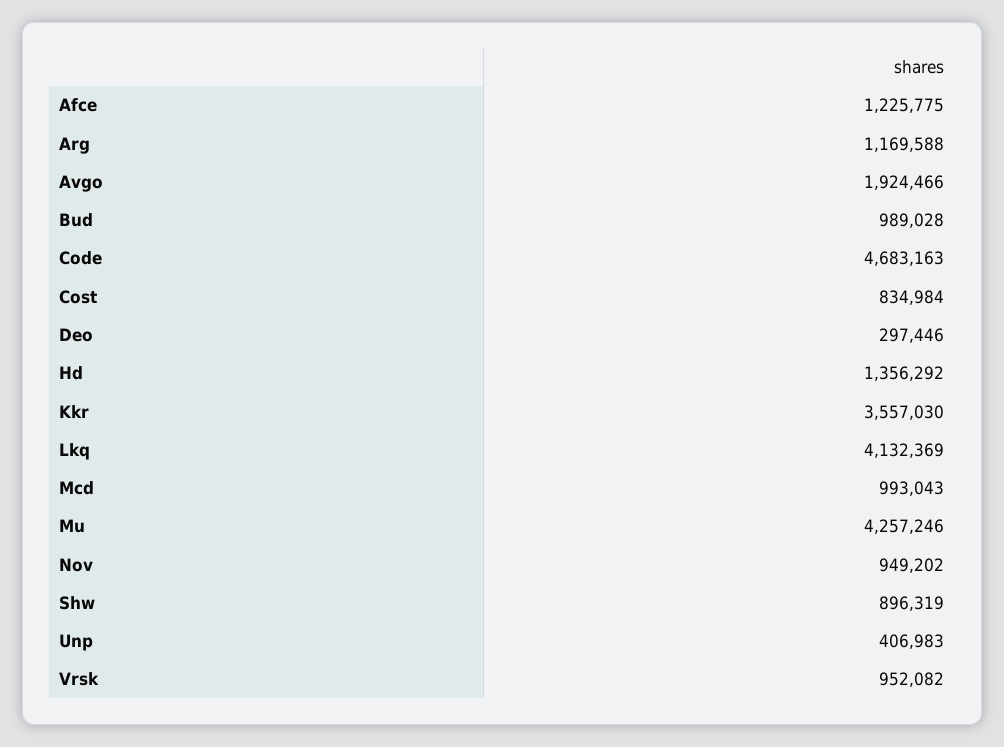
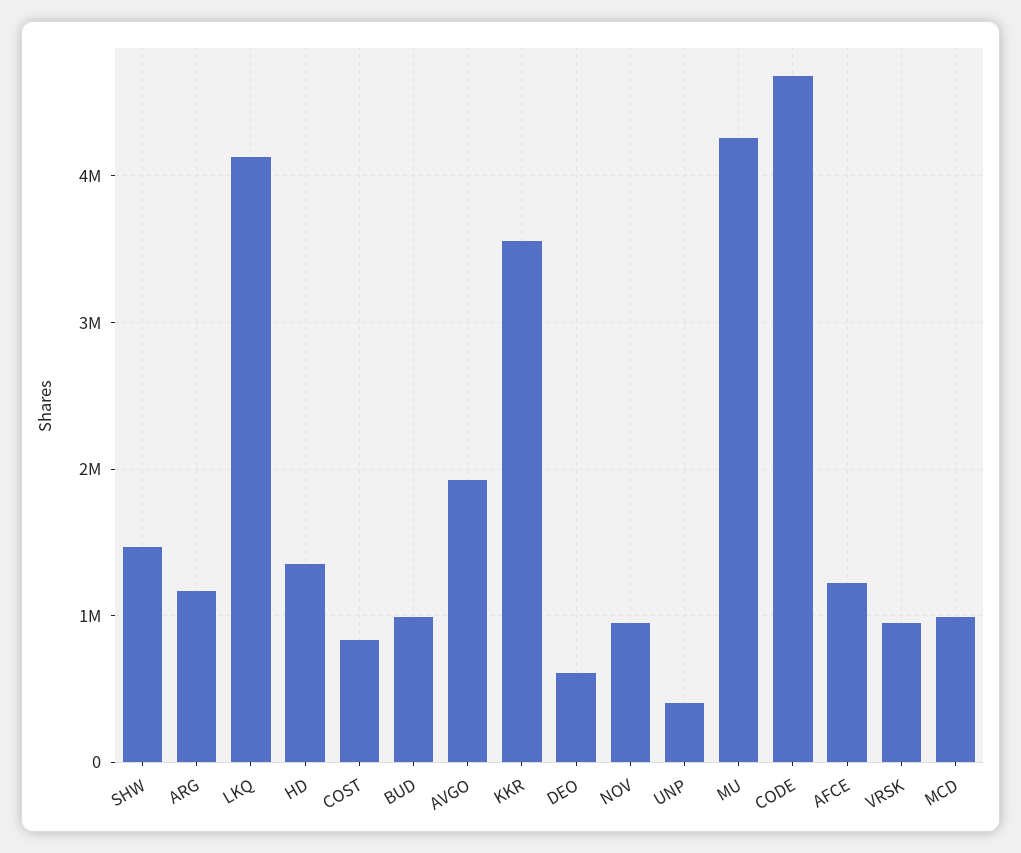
Deo: 297446 -> 600000
Shw: 896319 -> 1500000

